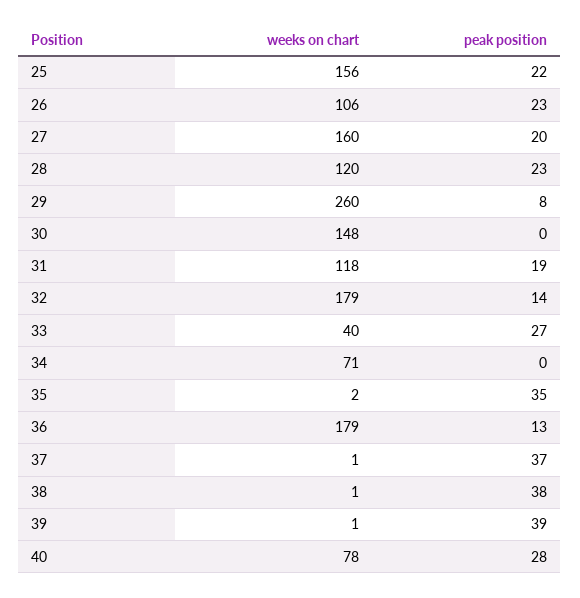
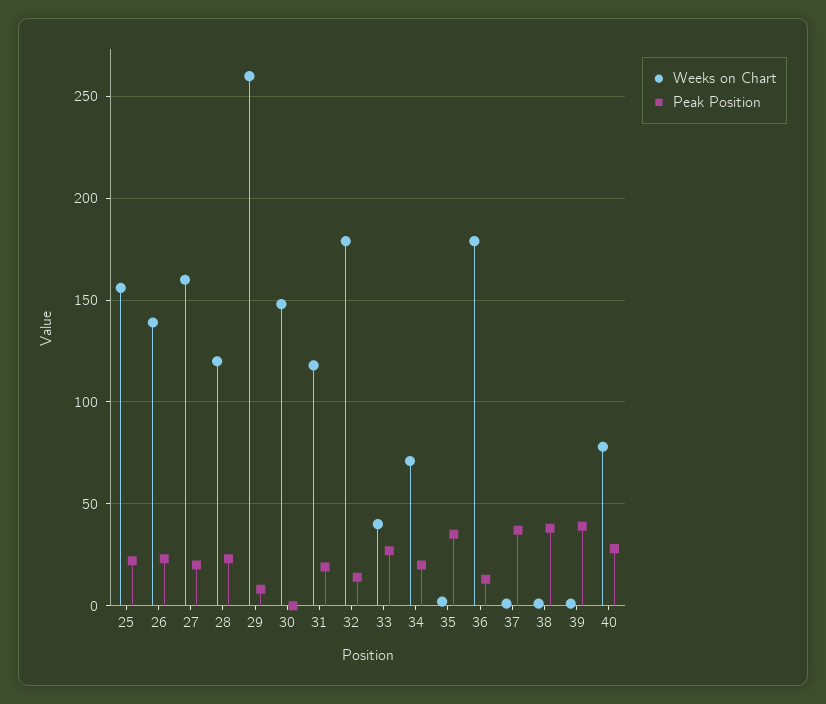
weeks on chart, 26: 106 -> 140
peak position, 34: 0 -> 20

